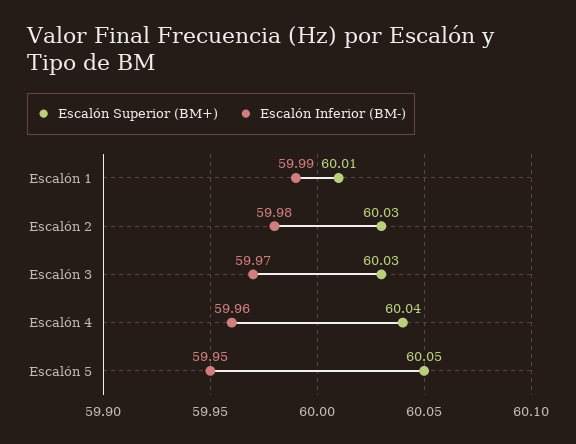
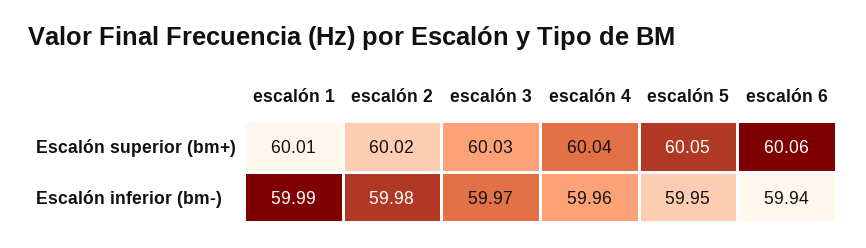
Escalón Superior (BM+), Escalón 2: 60.03 -> 60.02
Escalón Superior (BM+), escalón 6: none -> 60.06
Escalón Inferior (BM-), escalón 6: none -> 59.94

